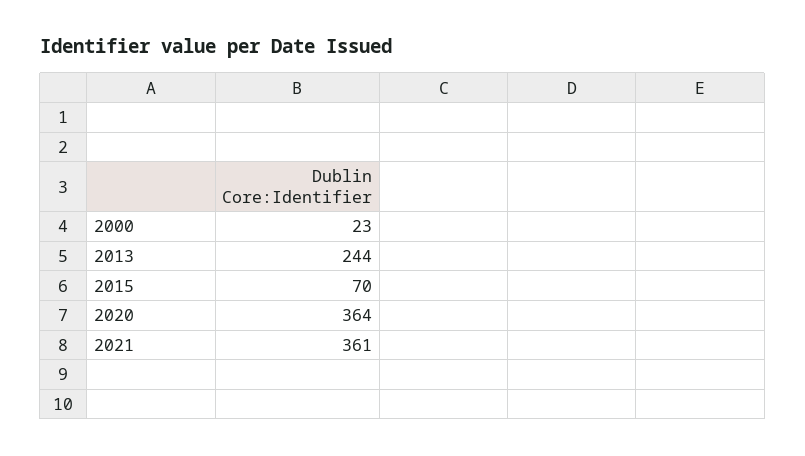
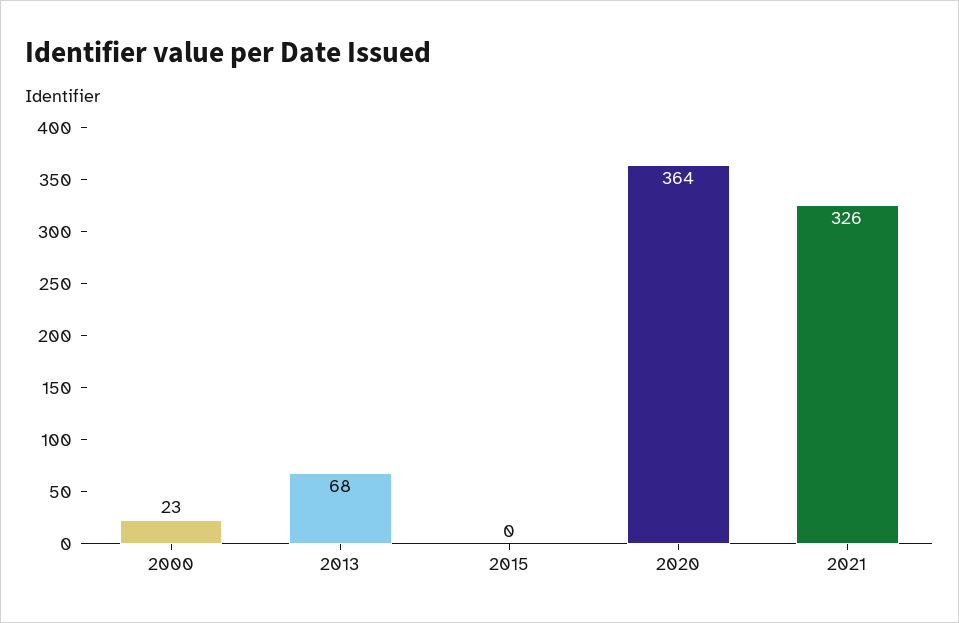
2013: 244 -> 68
2015: 70 -> 0
2021: 361 -> 326

